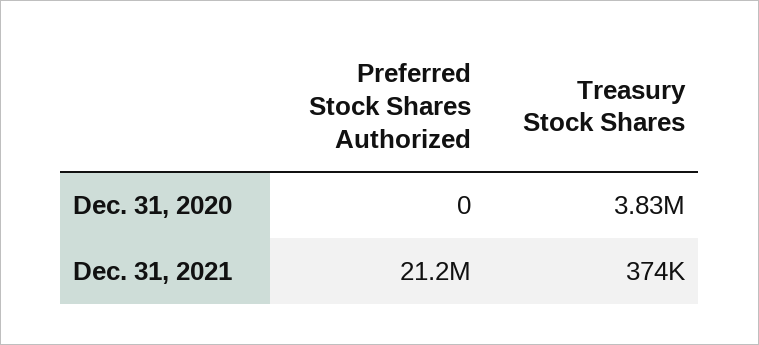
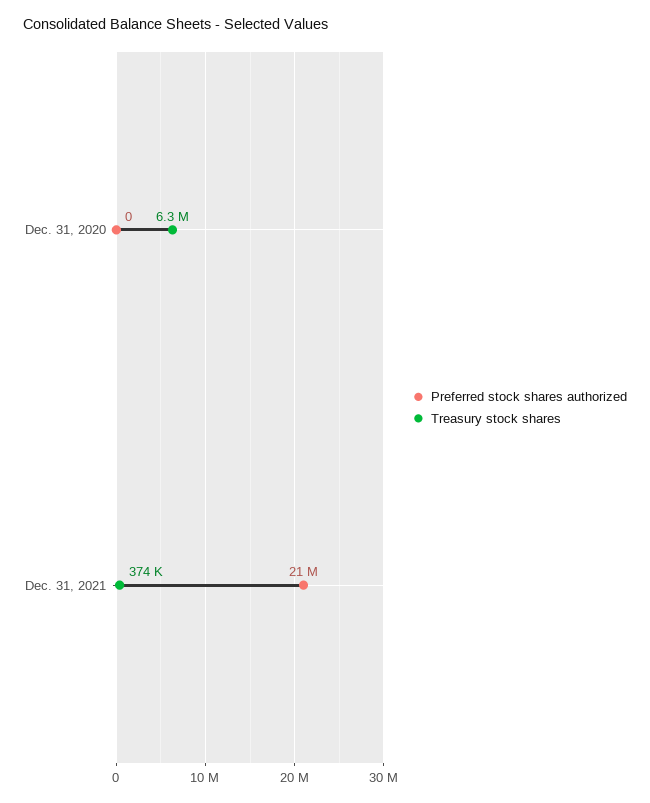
Treasury Stock Shares, Dec. 31, 2020: 3830000 -> 6300000

